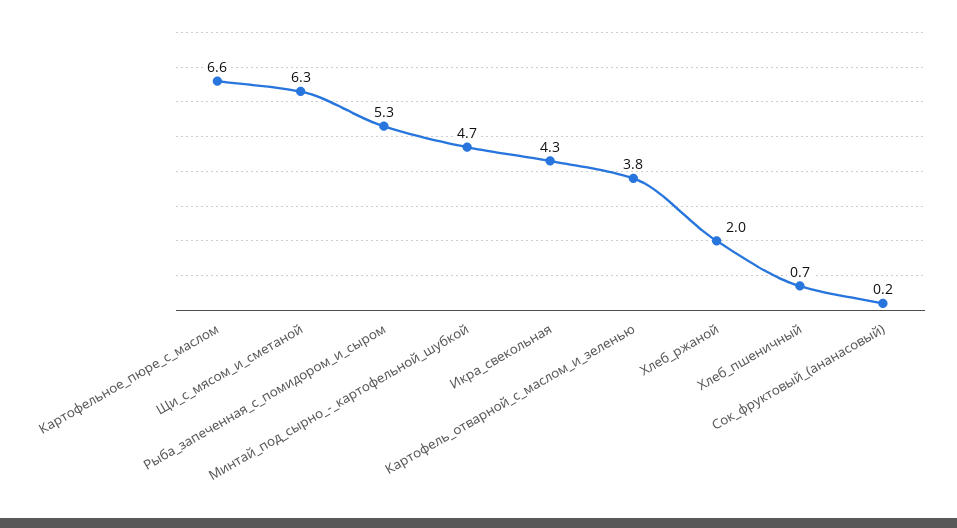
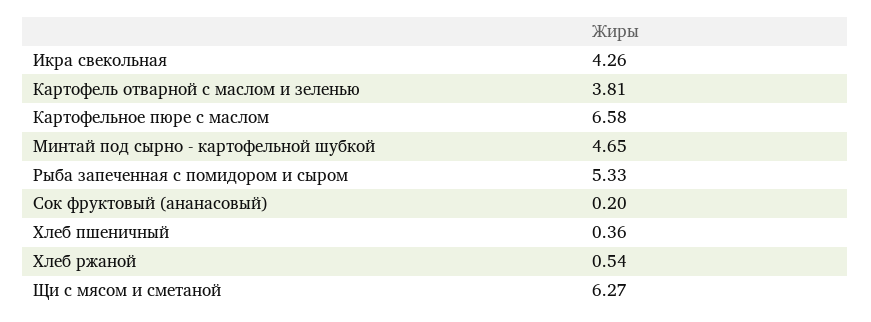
Хлеб_ржаной: 2 -> 0.54
Хлеб_пшеничный: 0.7 -> 0.36

